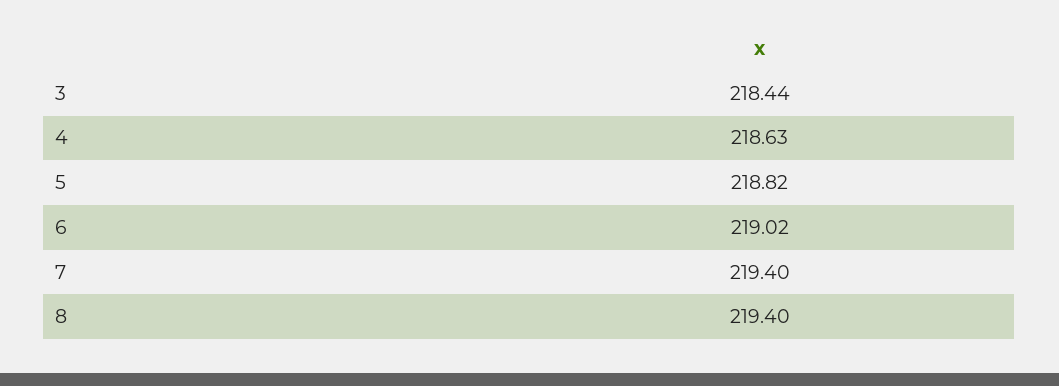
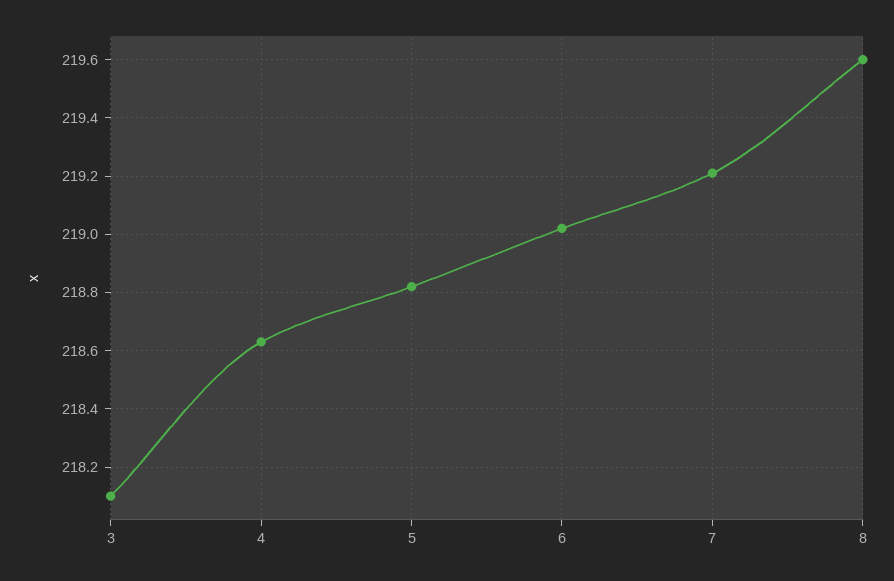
3: 218.44 -> 218.1
7: 219.4 -> 219.2
8: 219.4 -> 219.6

